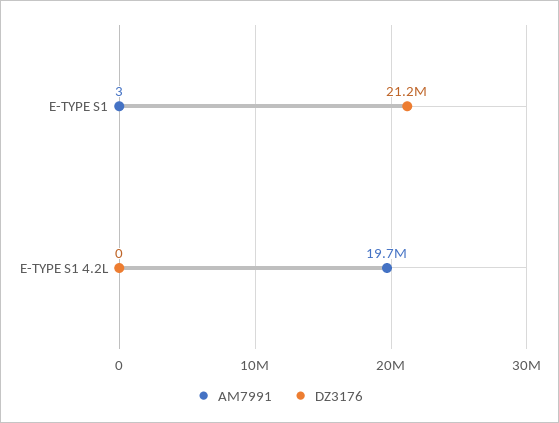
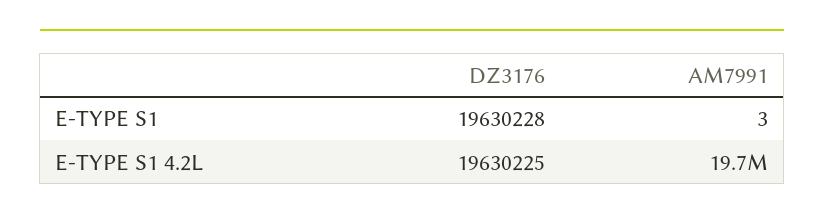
DZ3176, E-TYPE S1: 21200000 -> 19630228
DZ3176, E-TYPE S1 4.2L: 0 -> 19630225

